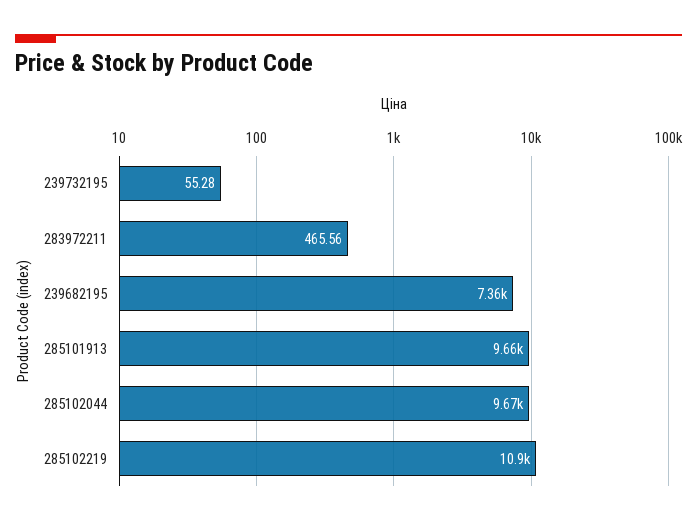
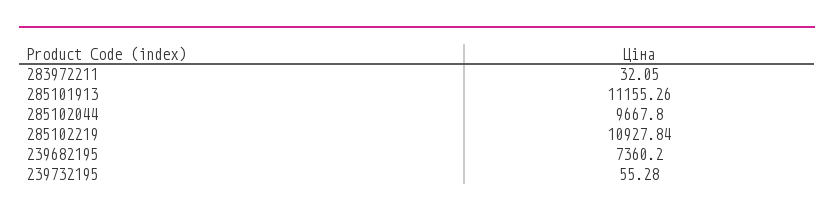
283972211: 465.56 -> 32.05
285101913: 9660 -> 11155.26

